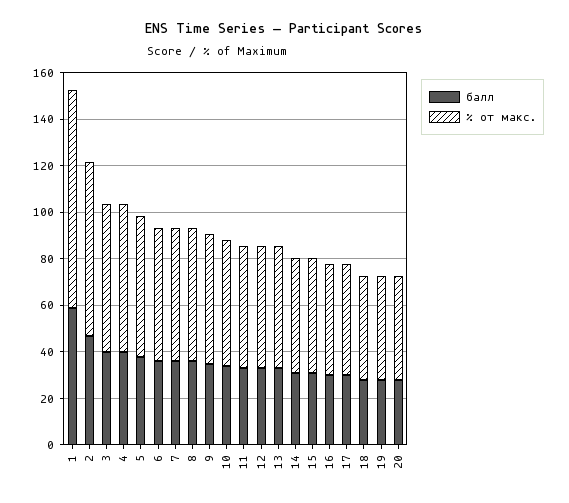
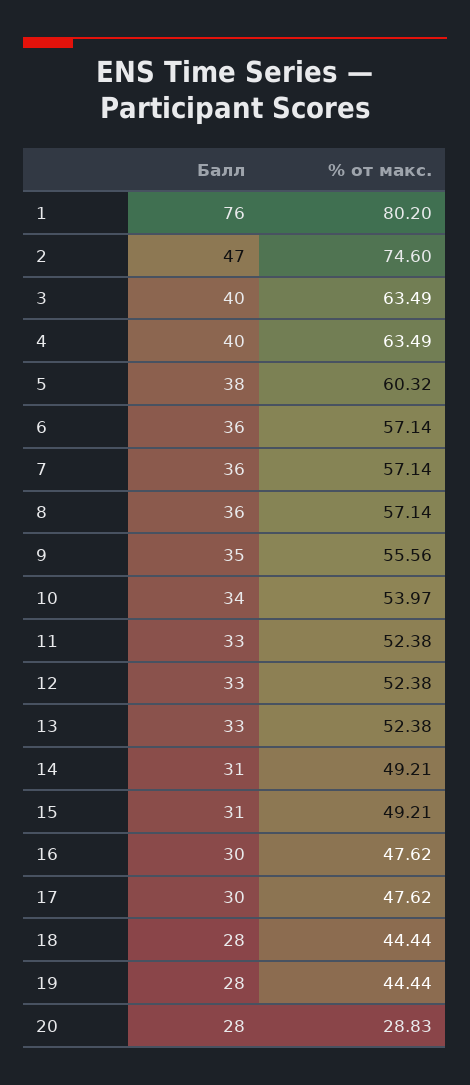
балл, 1: 60 -> 76
% от макс., 1: 95 -> 80.2
% от макс., 20: 45 -> 28.83

